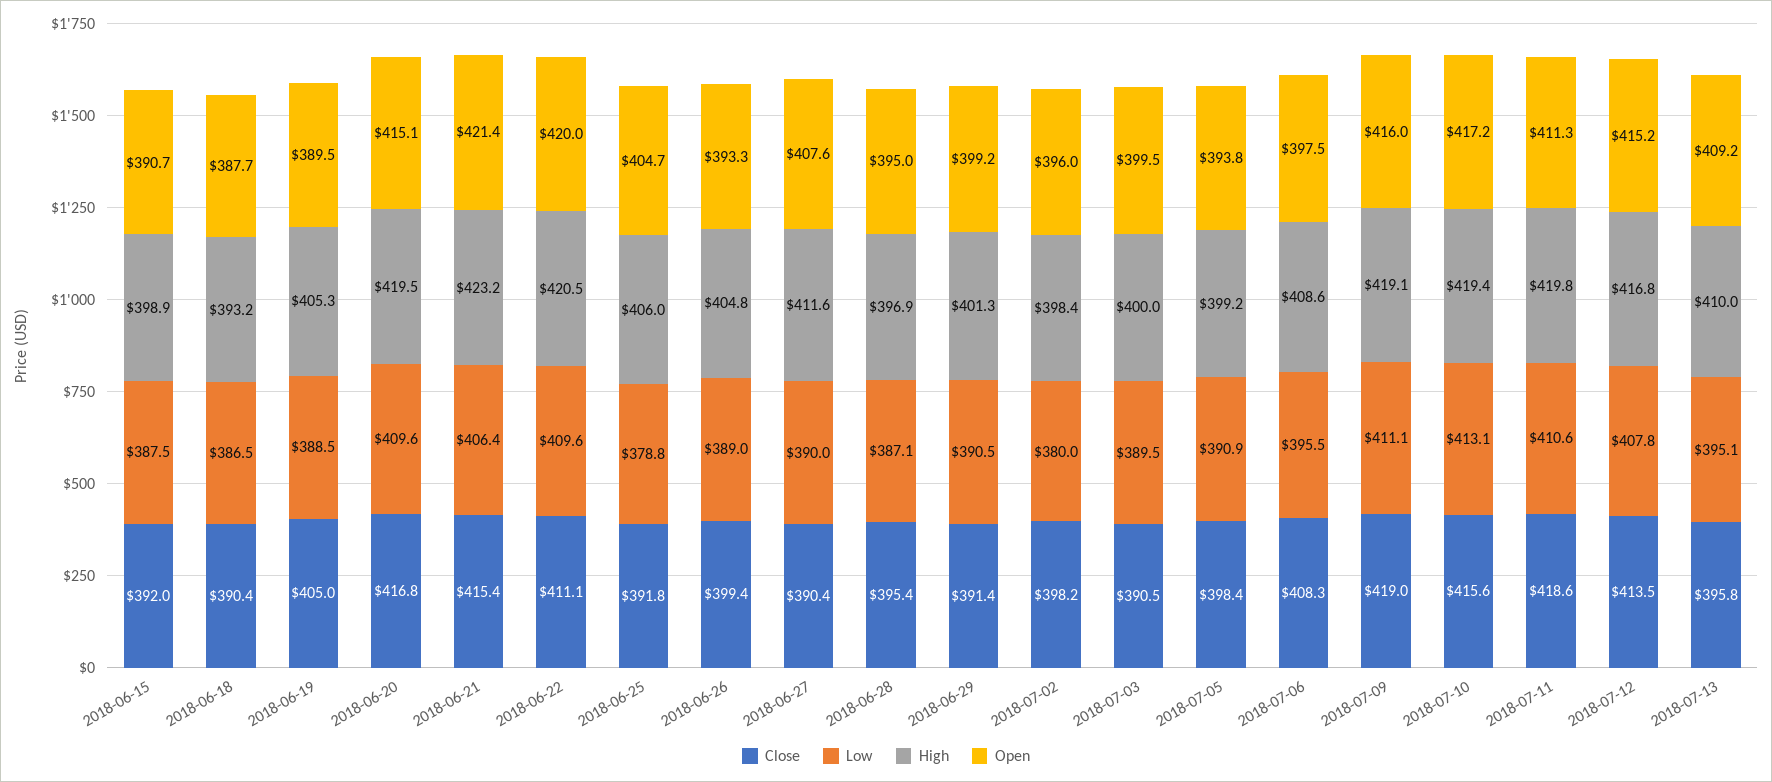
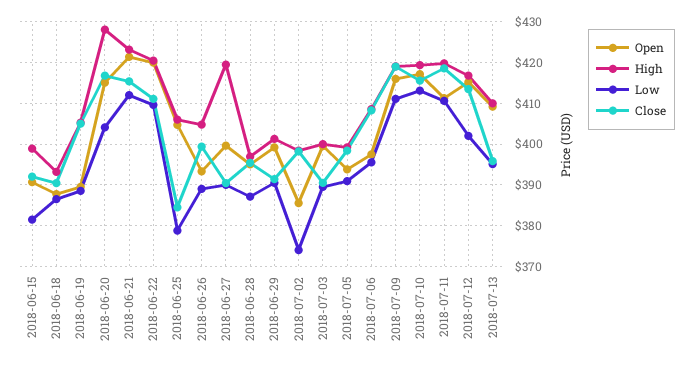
Low, 2018-06-15: 387.5 -> 382
Low, 2018-06-20: 409.6 -> 404
High, 2018-06-20: 419.5 -> 428
Low, 2018-06-21: 406.4 -> 412
Close, 2018-06-25: 391.8 -> 384
High, 2018-06-27: 411.6 -> 420
Open, 2018-06-27: 407.6 -> 400
Low, 2018-07-02: 380 -> 374
Open, 2018-07-02: 396 -> 386
Low, 2018-07-12: 407.8 -> 402

